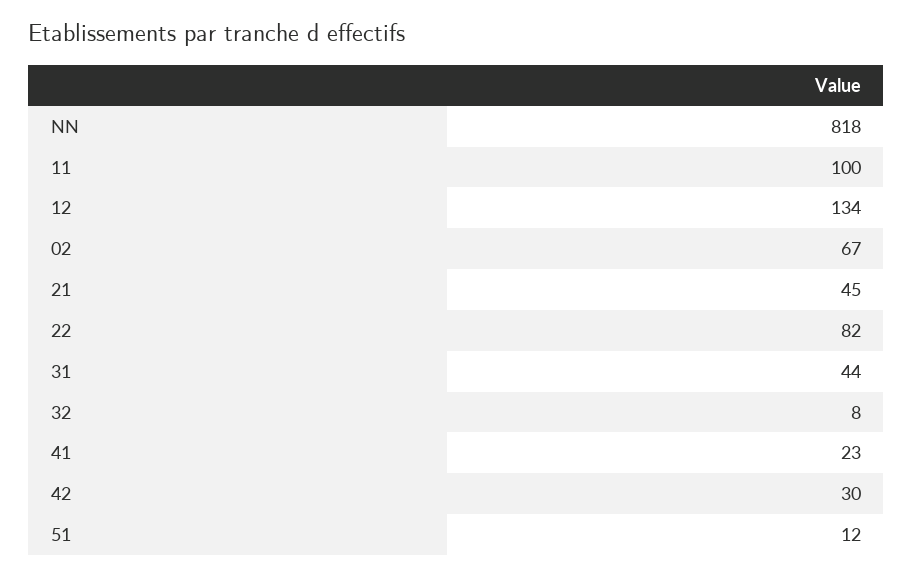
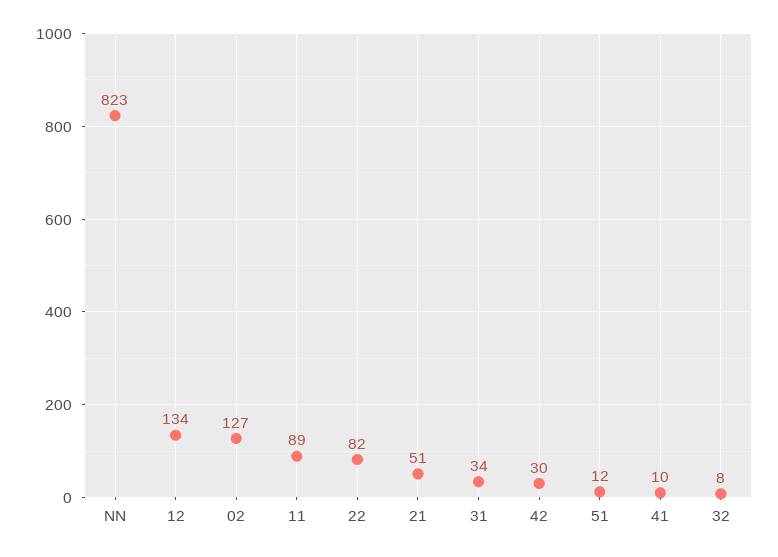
NN: 818 -> 823
11: 100 -> 89
02: 67 -> 127
21: 45 -> 51
31: 44 -> 34
41: 23 -> 10

